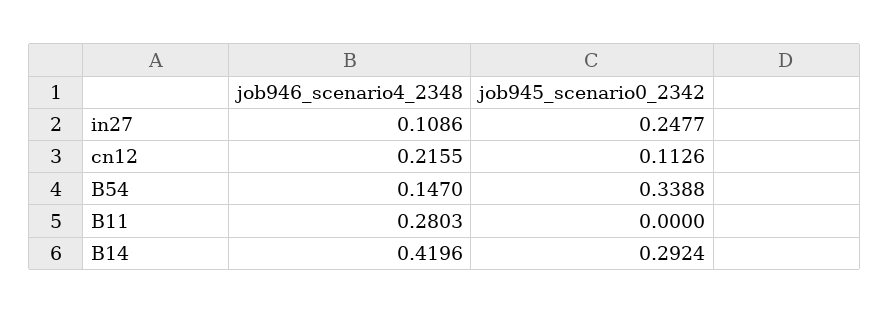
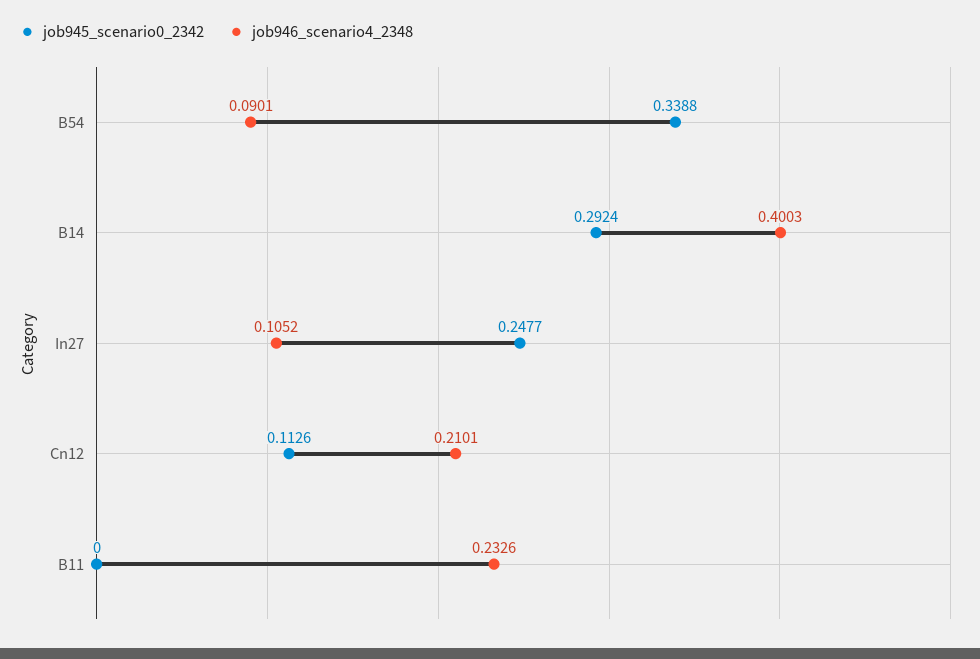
job946_scenario4_2348, in27: 0.1086 -> 0.1052
job946_scenario4_2348, cn12: 0.2155 -> 0.2101
job946_scenario4_2348, B54: 0.147 -> 0.0901
job946_scenario4_2348, B11: 0.2803 -> 0.2326
job946_scenario4_2348, B14: 0.4196 -> 0.4003

